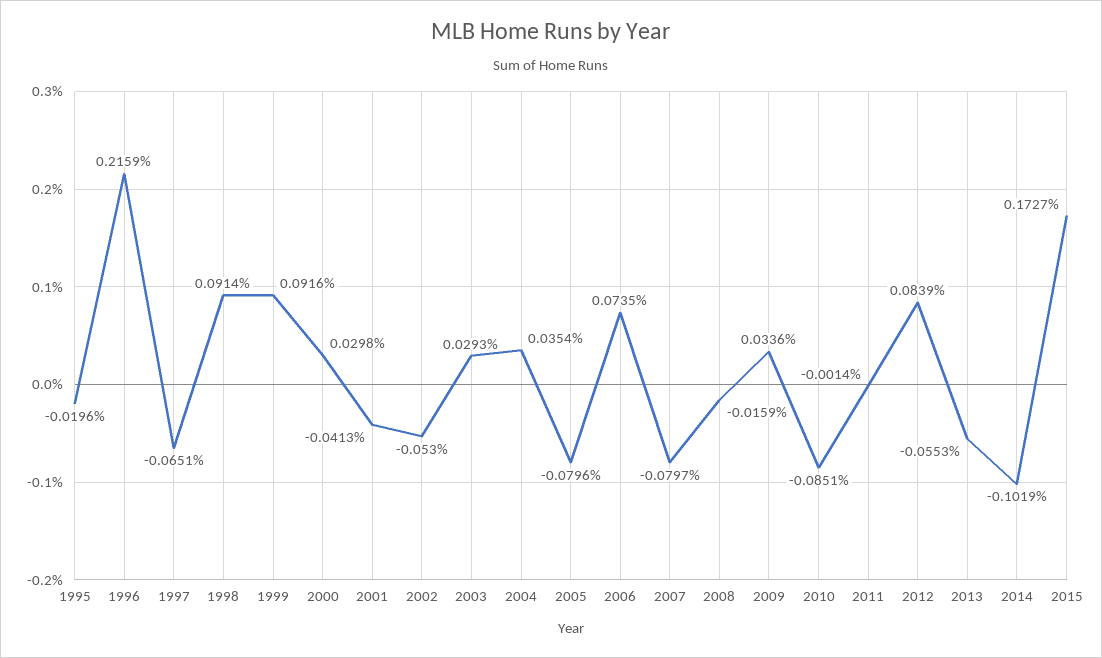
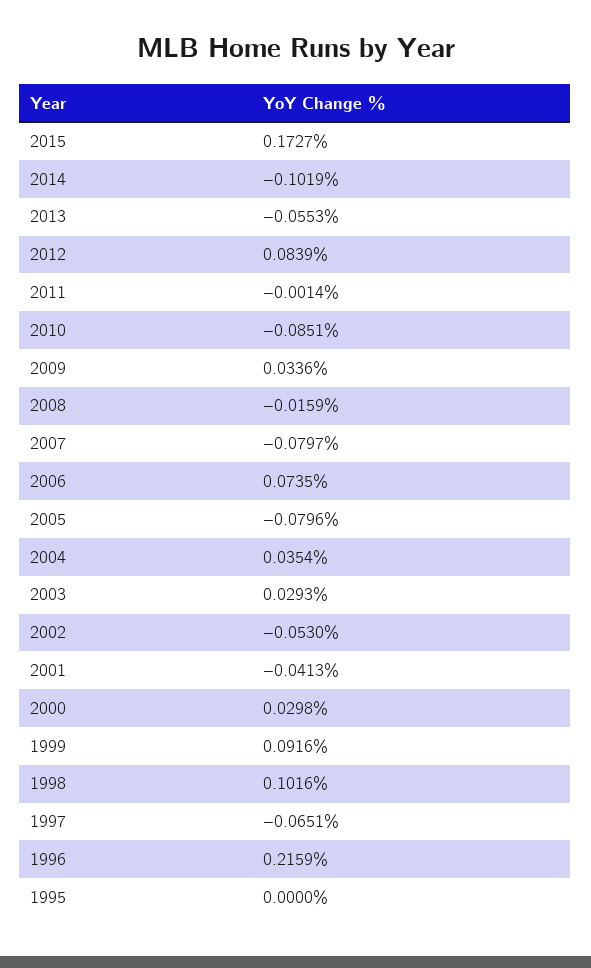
1995: -0.0196 -> 0
1998: 0.0914 -> 0.1016

